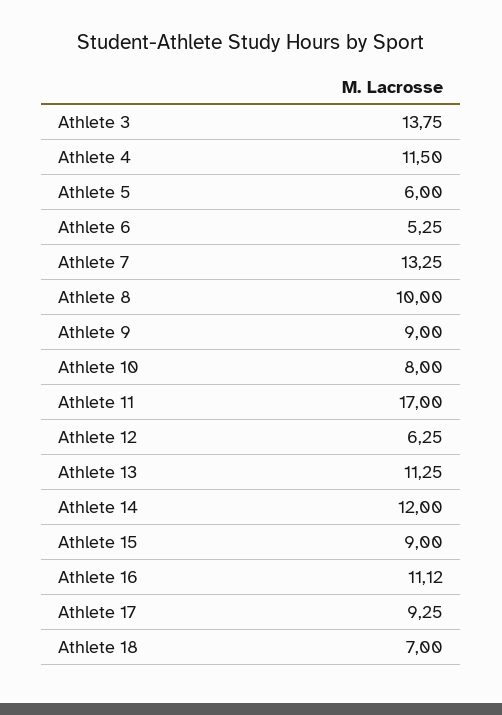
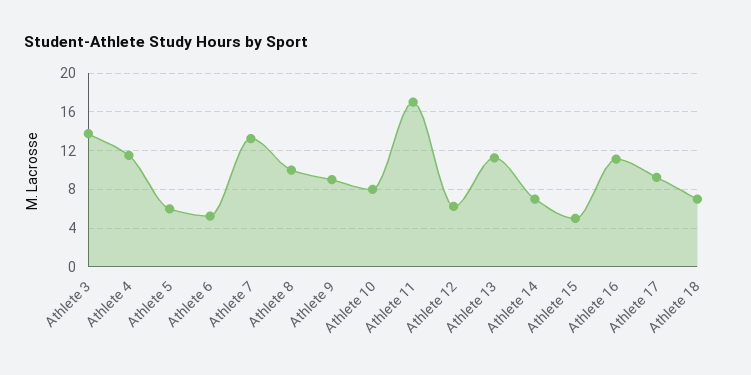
Athlete 14: 12 -> 7
Athlete 15: 9 -> 5

